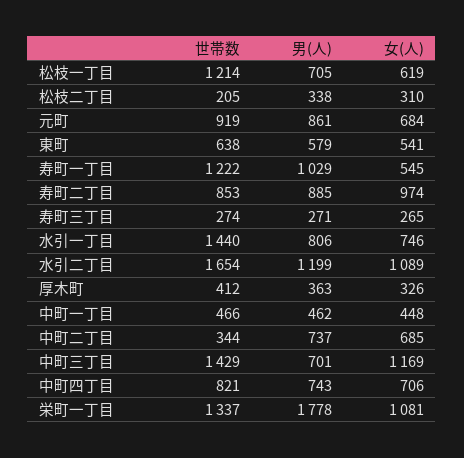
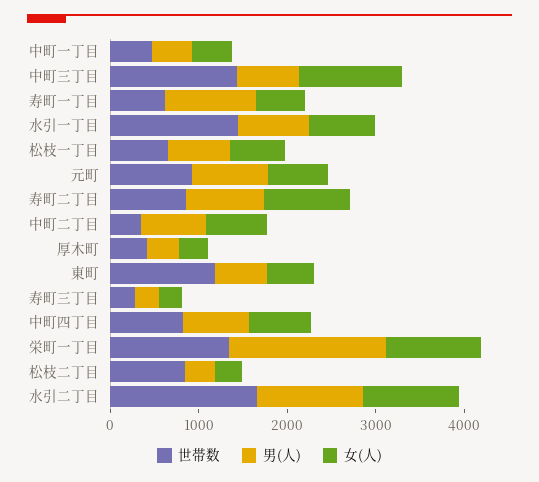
世帯数, 松枝一丁目: 1214 -> 600
世帯数, 松枝二丁目: 205 -> 800
世帯数, 東町: 638 -> 1200
世帯数, 寿町一丁目: 1222 -> 600

